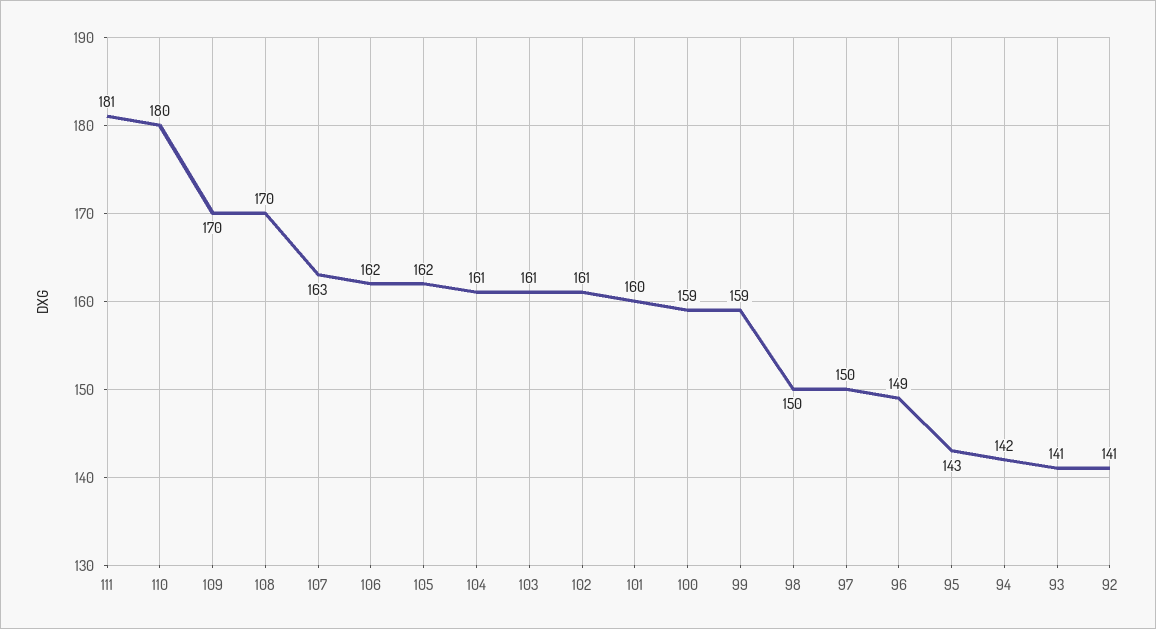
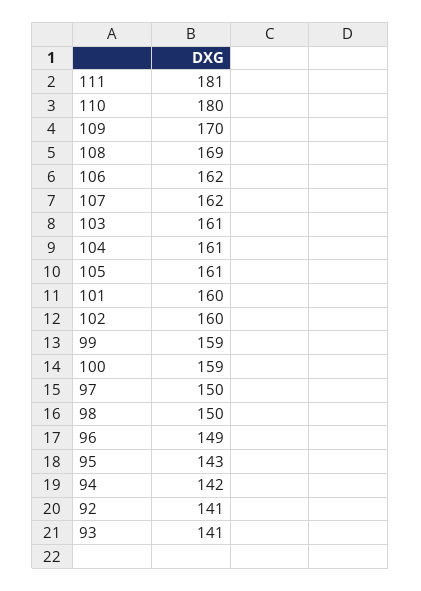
108: 170 -> 169
107: 163 -> 162
105: 162 -> 161
102: 161 -> 160

